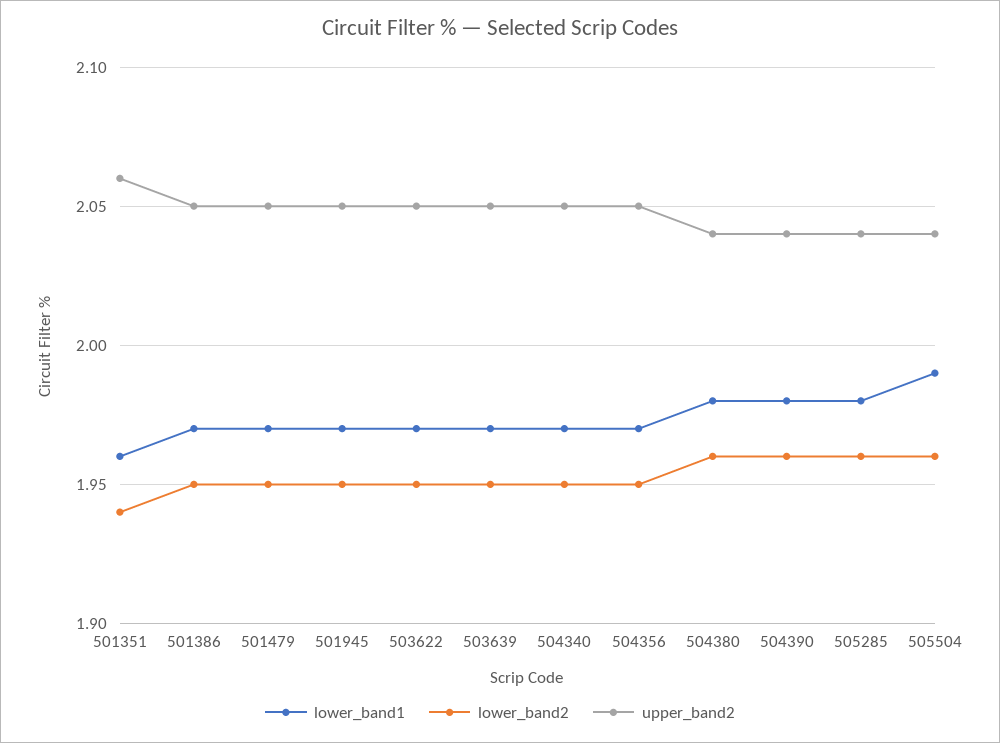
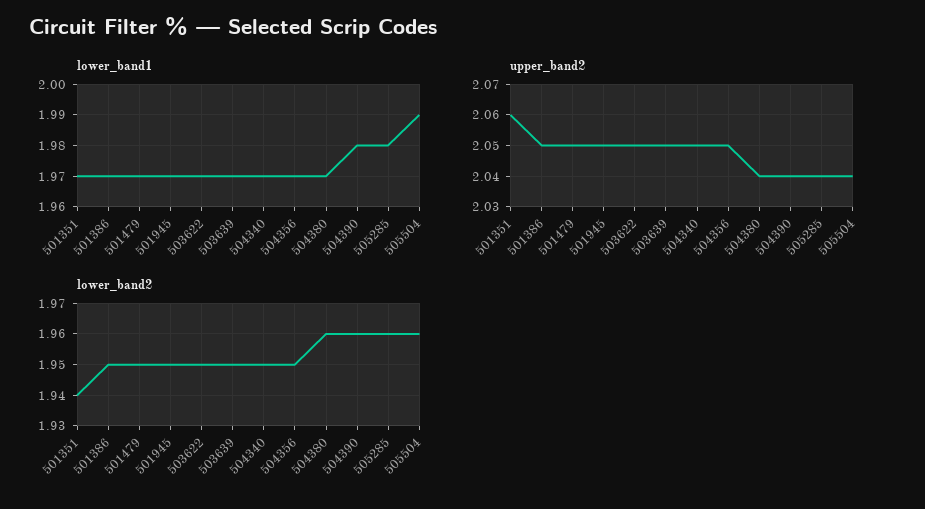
lower_band1, 501351: 1.96 -> 1.97
lower_band1, 504380: 1.98 -> 1.97

